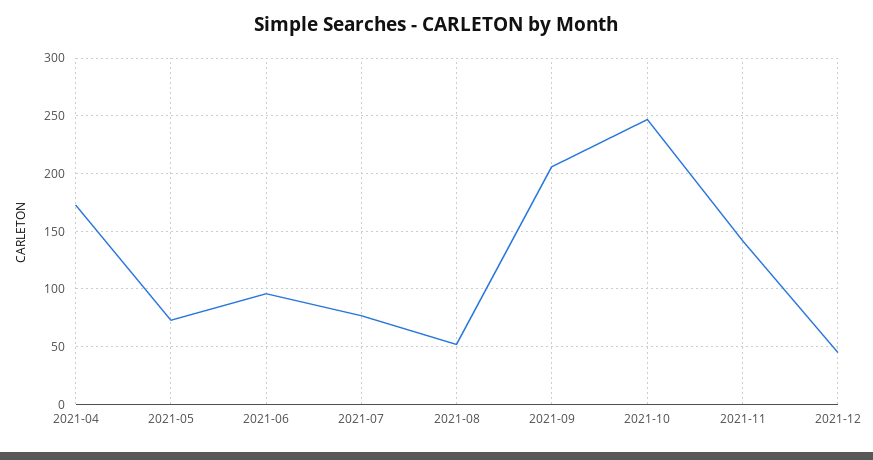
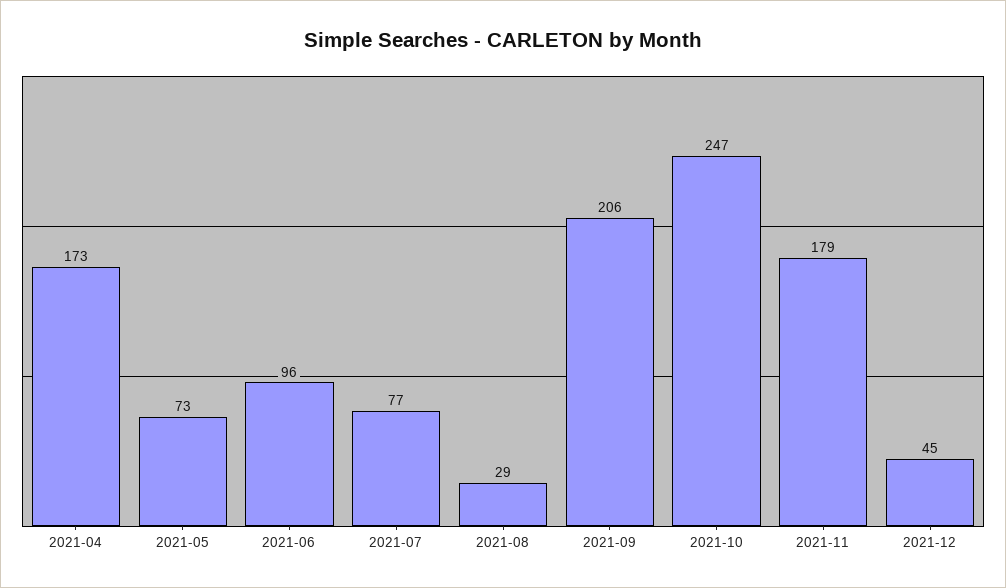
2021-08: 50 -> 29
2021-11: 140 -> 179

